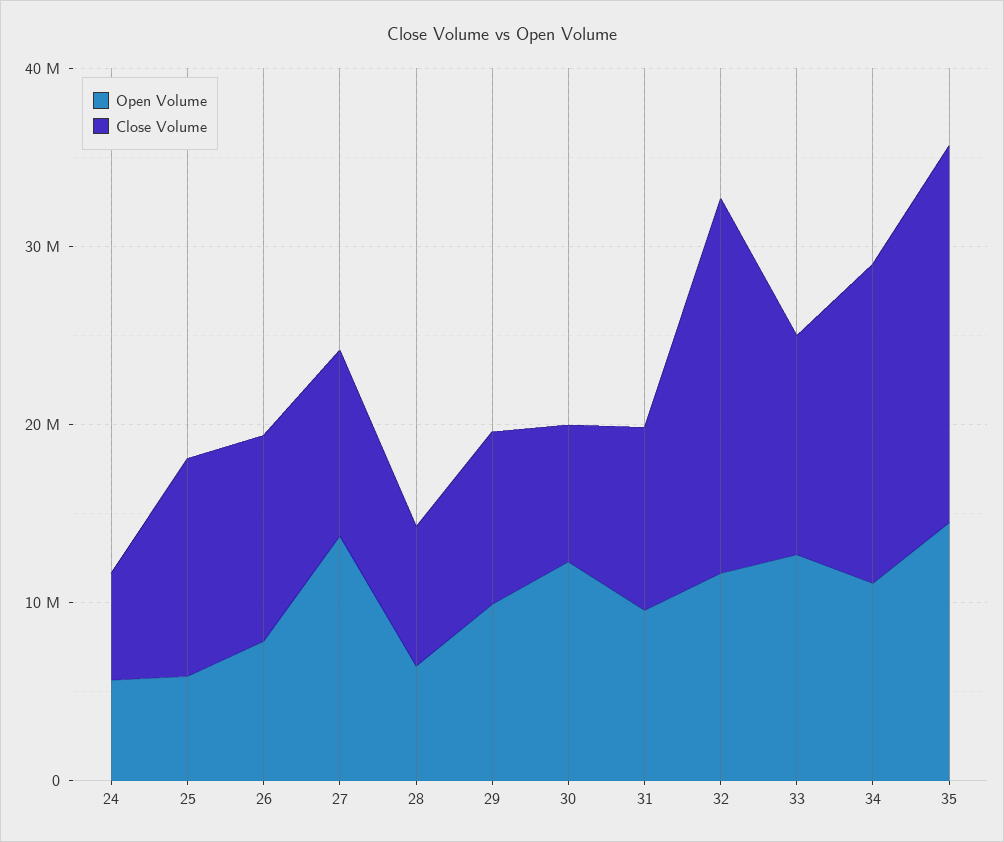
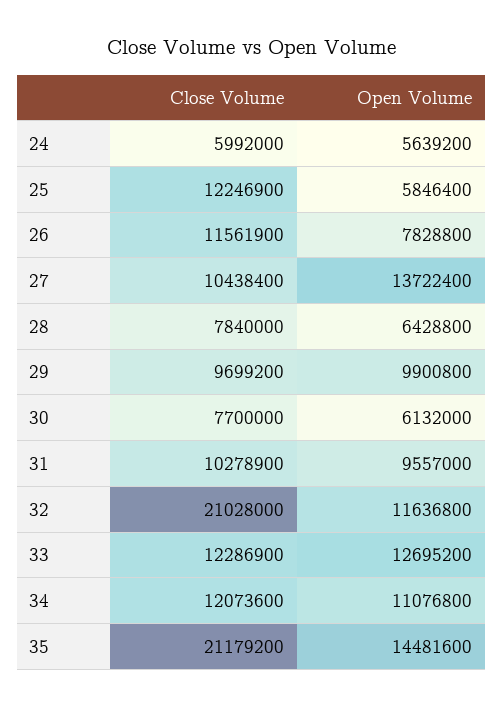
Open Volume, 30: 12000000 -> 6132000
Close Volume, 34: 18000000 -> 12073600

